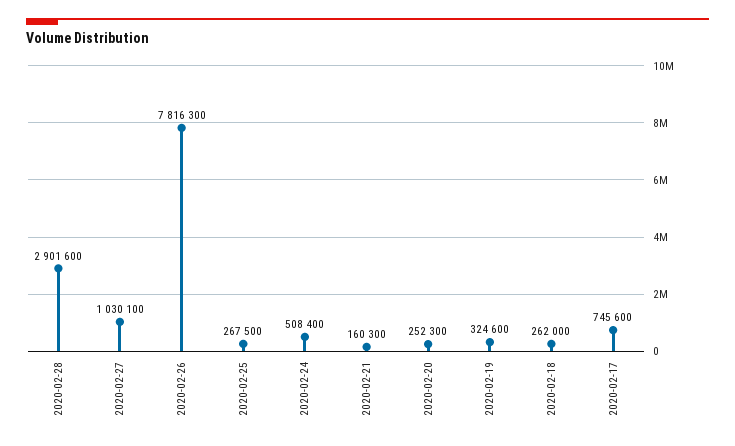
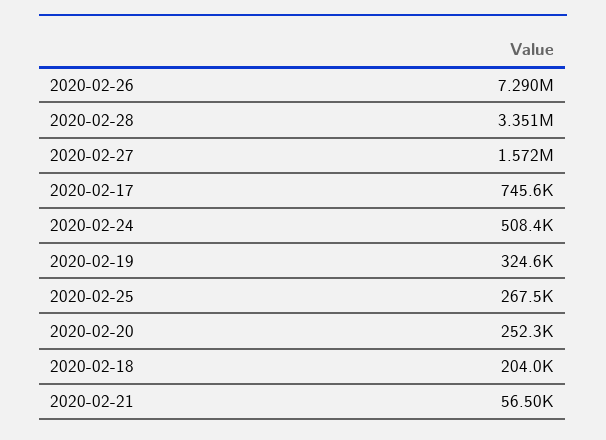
2020-02-28: 2901600 -> 3351000
2020-02-27: 1030100 -> 1572000
2020-02-26: 7816300 -> 7290000
2020-02-21: 160300 -> 56500
2020-02-18: 262000 -> 204000

